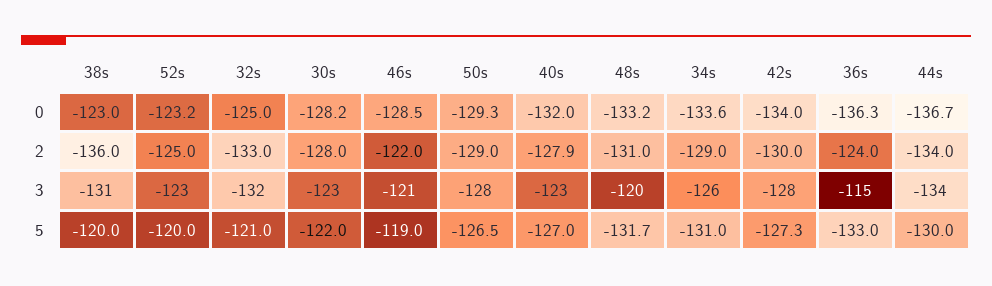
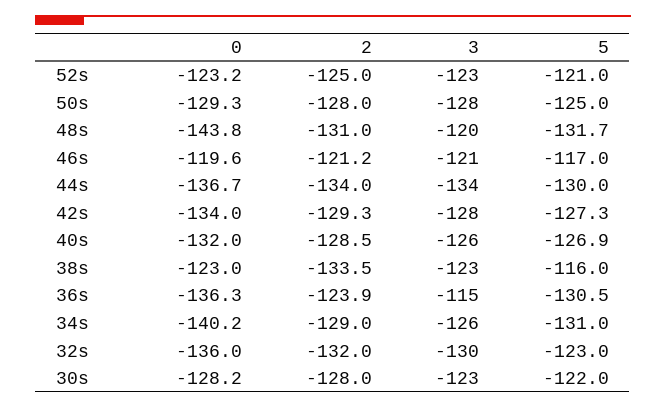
32s, 0: -125 -> -136
46s, 0: -128.5 -> -119.6
48s, 0: -133.2 -> -143.8
34s, 0: -133.6 -> -140.2
38s, 2: -136 -> -133.5
32s, 2: -133 -> -132
46s, 2: -122 -> -121.2
50s, 2: -129 -> -128
40s, 2: -127.9 -> -128.5
42s, 2: -130 -> -129.3
36s, 2: -124 -> -123.9
38s, 3: -131 -> -123
32s, 3: -132 -> -130
40s, 3: -123 -> -126
38s, 5: -120 -> -116
52s, 5: -120 -> -121
32s, 5: -121 -> -123
46s, 5: -119 -> -117
50s, 5: -126.5 -> -125
40s, 5: -127 -> -126.9
36s, 5: -133 -> -130.5

